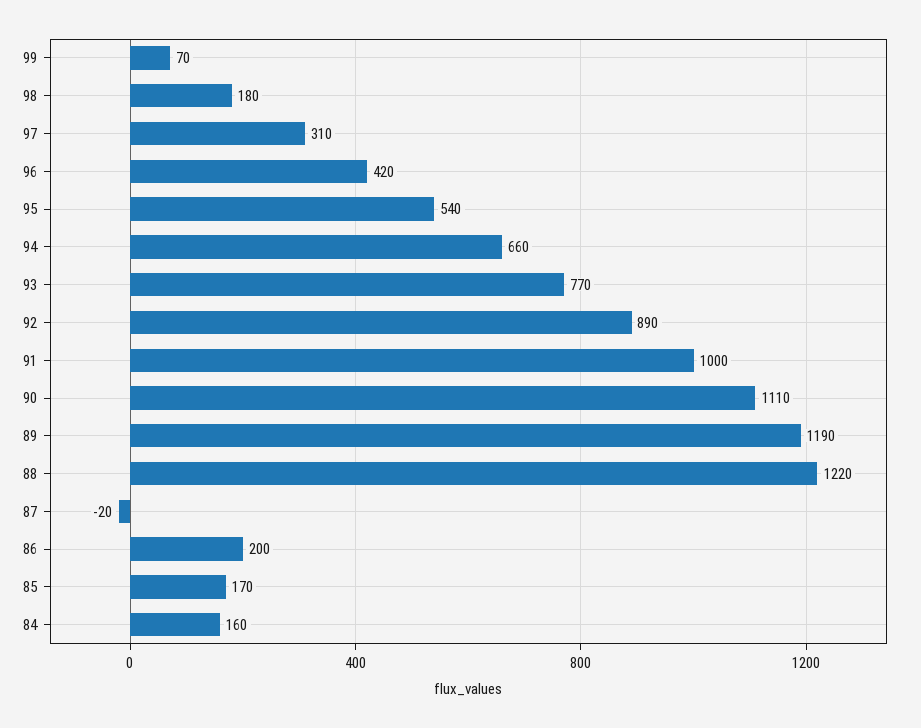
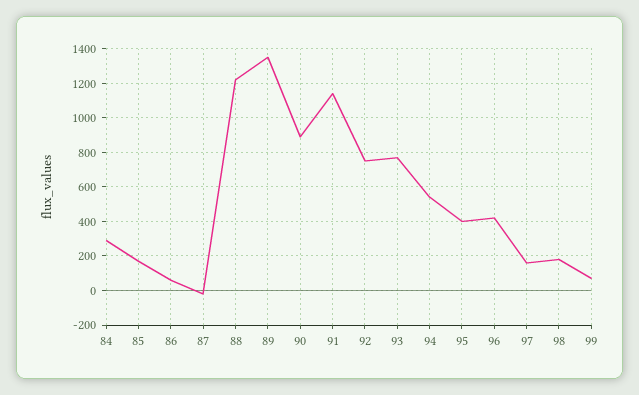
97: 310 -> 150
95: 540 -> 400
94: 660 -> 550
92: 890 -> 750
91: 1000 -> 1150
90: 1110 -> 900
89: 1190 -> 1350
86: 200 -> 50
84: 160 -> 300

